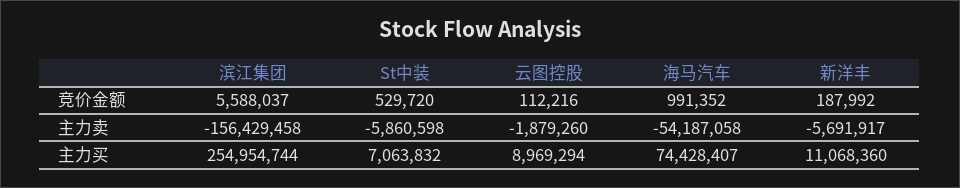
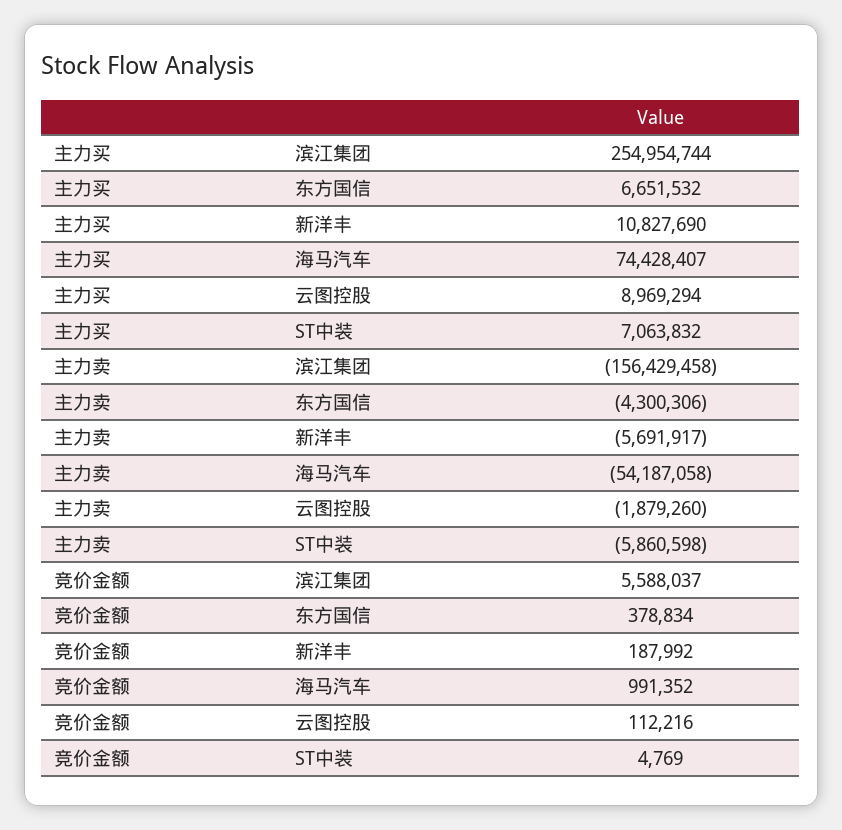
St中装, 竞价金额: 529720 -> 4769
新洋丰, 主力买: 11068360 -> 10827690
东方国信, 主力买: none -> 6651532
东方国信, 主力卖: none -> -4300306
东方国信, 竞价金额: none -> 378834

